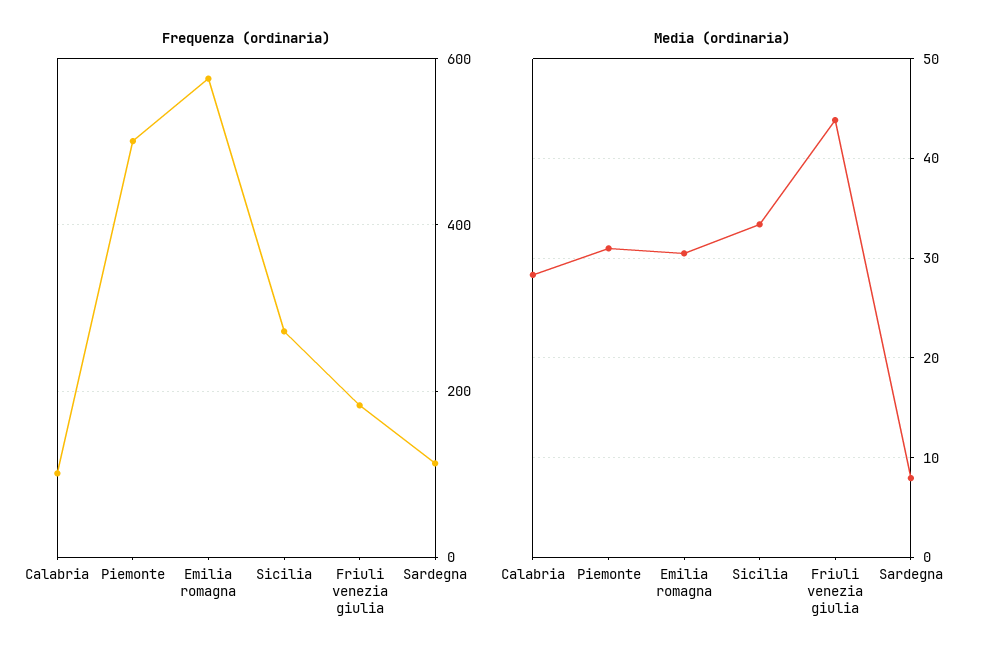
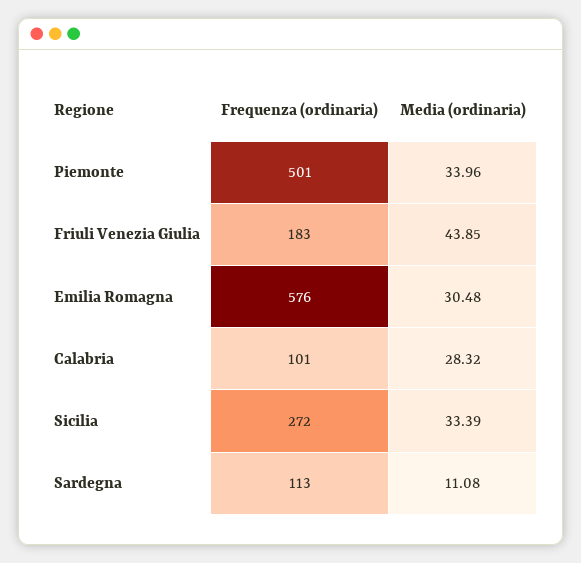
Media (ordinaria), Piemonte: 31 -> 33.96
Media (ordinaria), Sardegna: 8 -> 11.08

